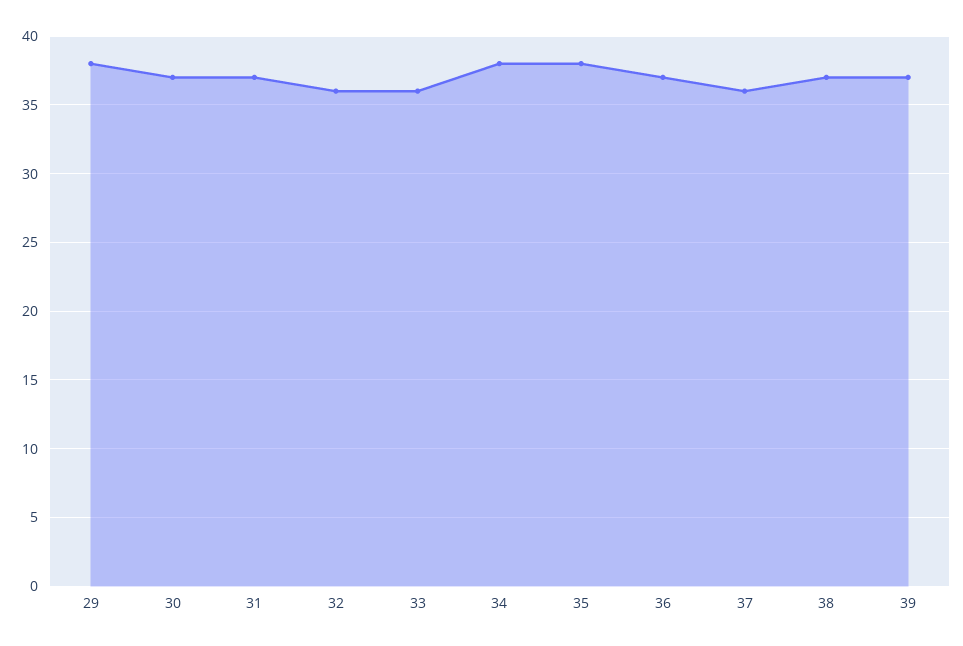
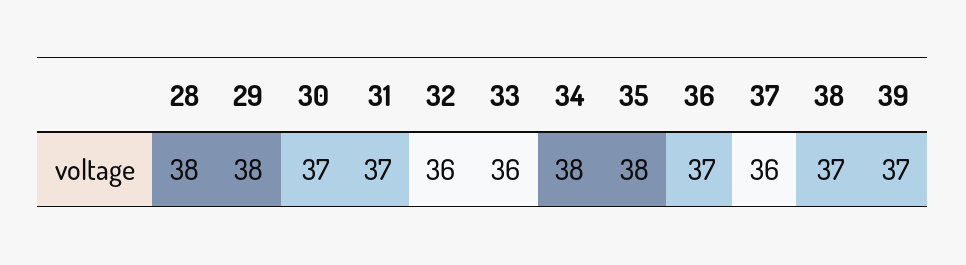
28: none -> 38

